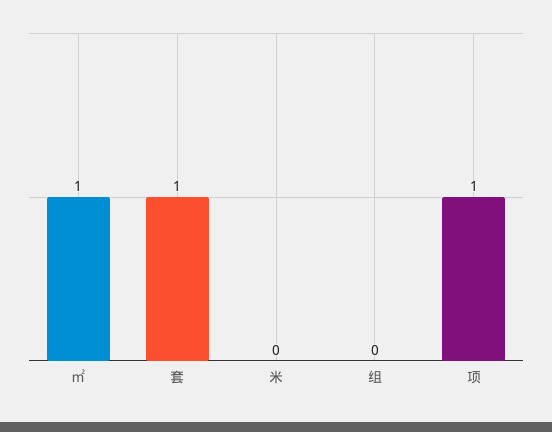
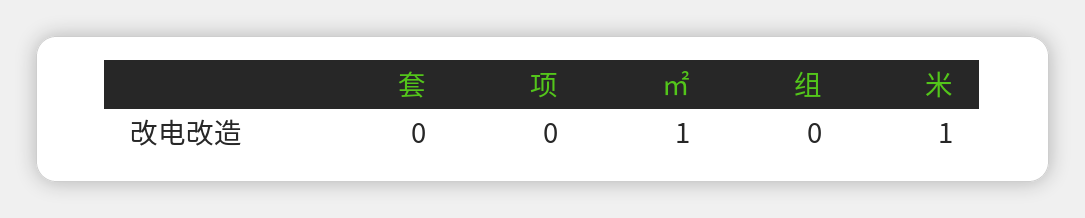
套: 1 -> 0
米: 0 -> 1
项: 1 -> 0

